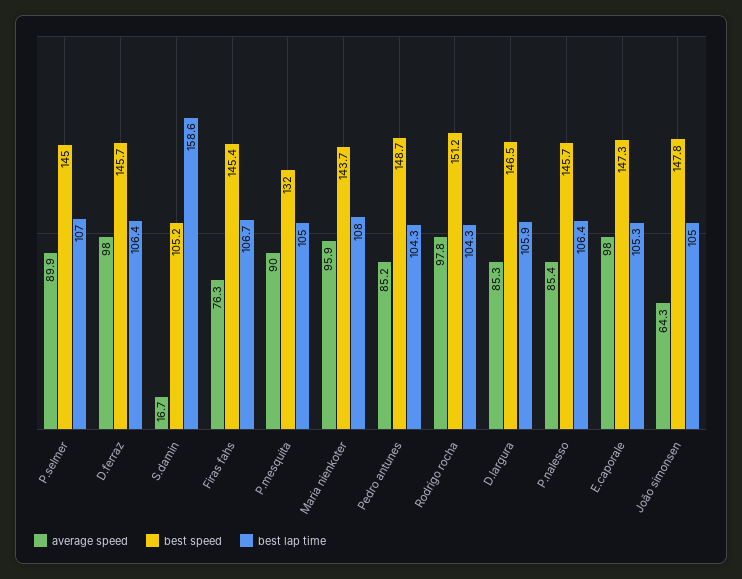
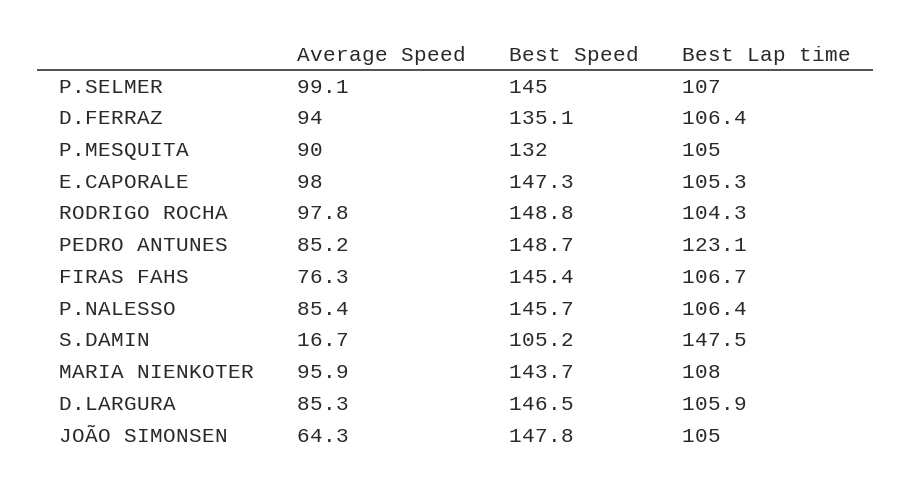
average speed, P.selmer: 89.9 -> 99.1
average speed, D.ferraz: 98 -> 94
best speed, D.ferraz: 145.7 -> 135.1
best lap time, S.damin: 158.6 -> 147.5
best lap time, Pedro antunes: 104.3 -> 123.1
best speed, Rodrigo rocha: 151.2 -> 148.8

